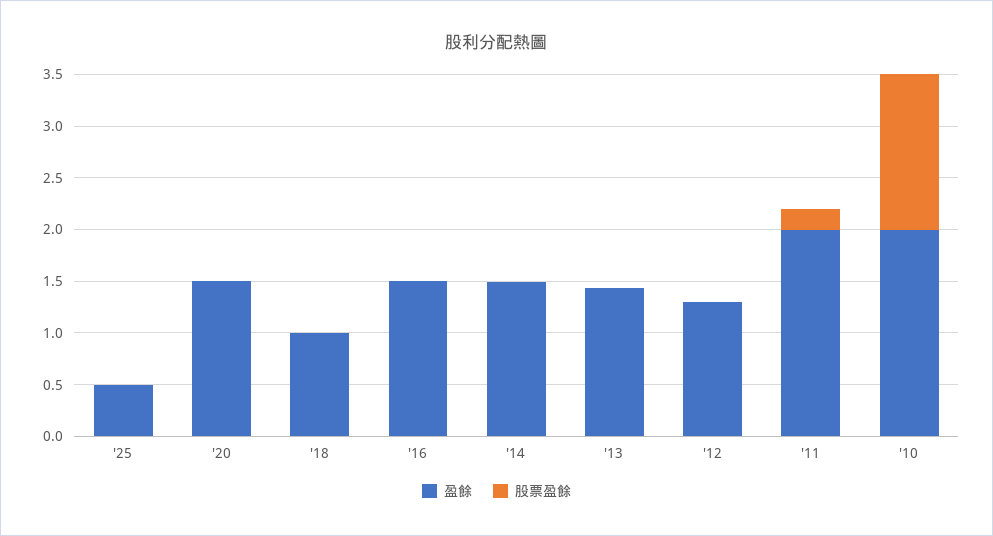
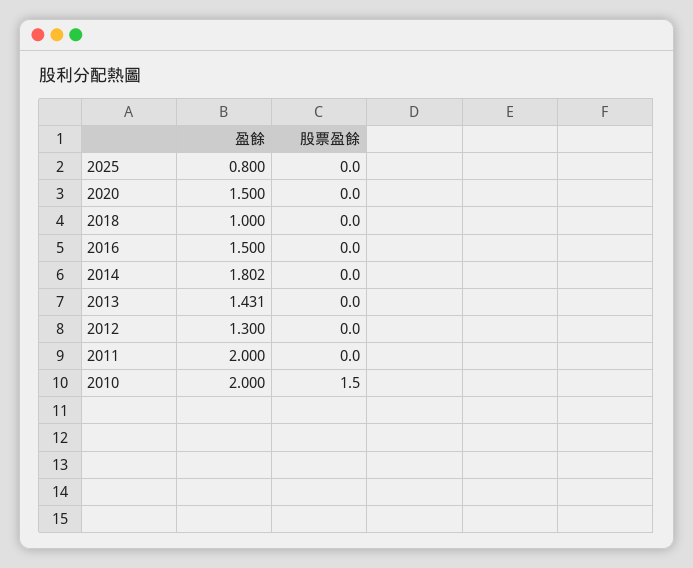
盈餘, '25: 0.5 -> 0.8
盈餘, '14: 1.5 -> 1.802
股票盈餘, '11: 0.2 -> 0

